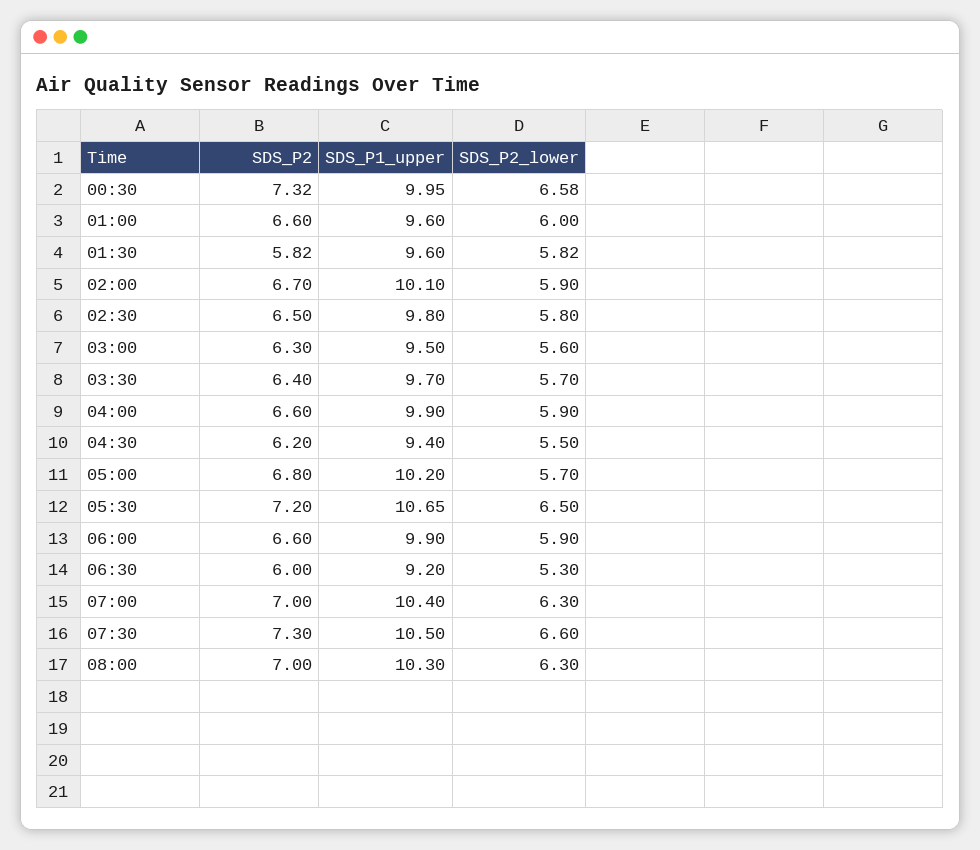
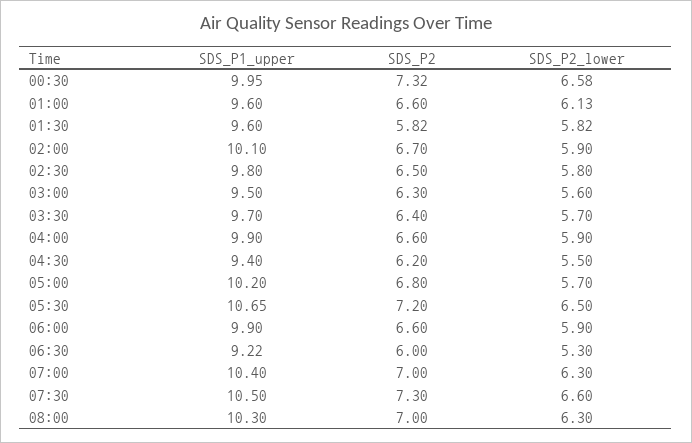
SDS_P2_lower, 01:00: 6 -> 6.13
SDS_P1_upper, 06:30: 9.2 -> 9.22

